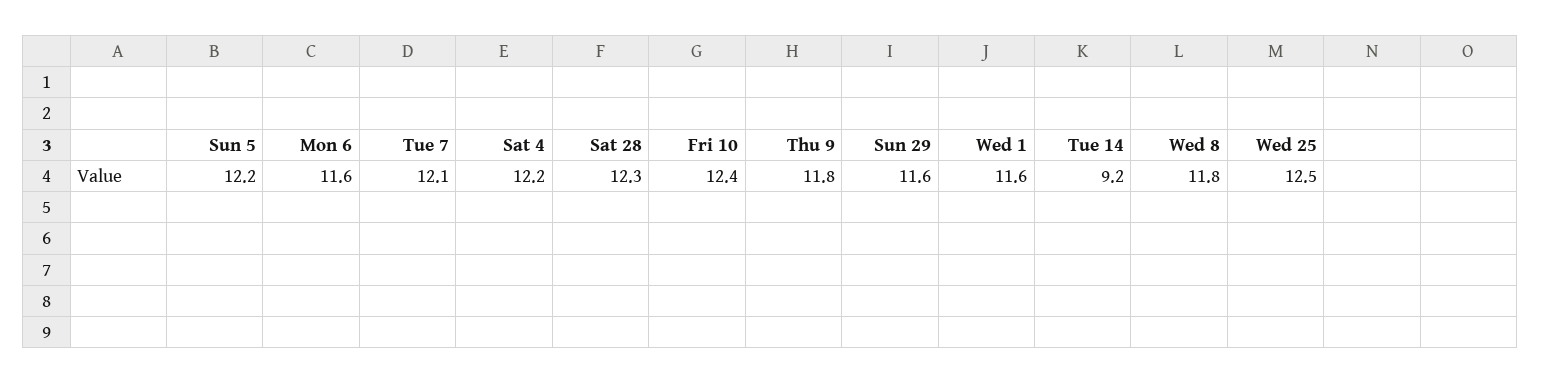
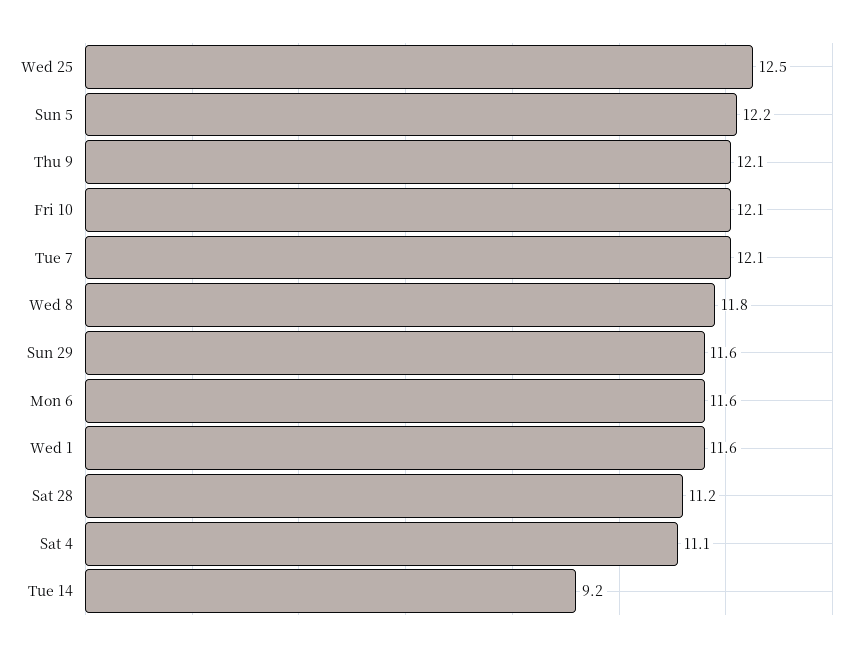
Sat 4: 12.2 -> 11.1
Sat 28: 12.3 -> 11.2
Fri 10: 12.4 -> 12.1
Thu 9: 11.8 -> 12.1

